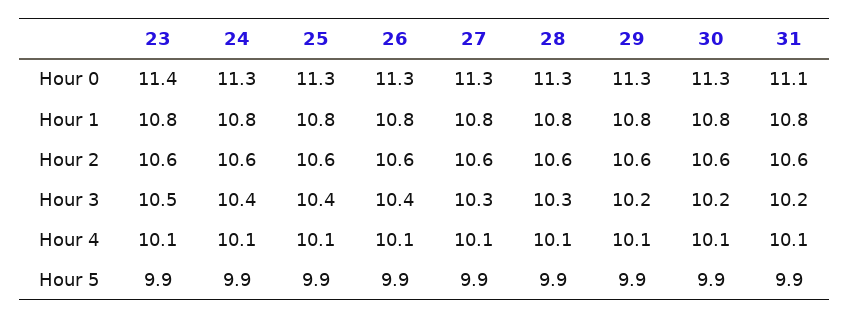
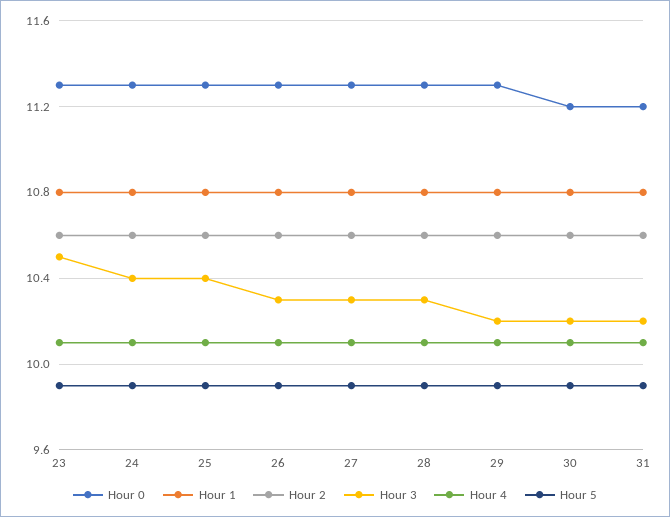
Hour 0, 23: 11.4 -> 11.3
Hour 0, 30: 11.3 -> 11.2
Hour 0, 31: 11.1 -> 11.2
Hour 3, 26: 10.4 -> 10.3

